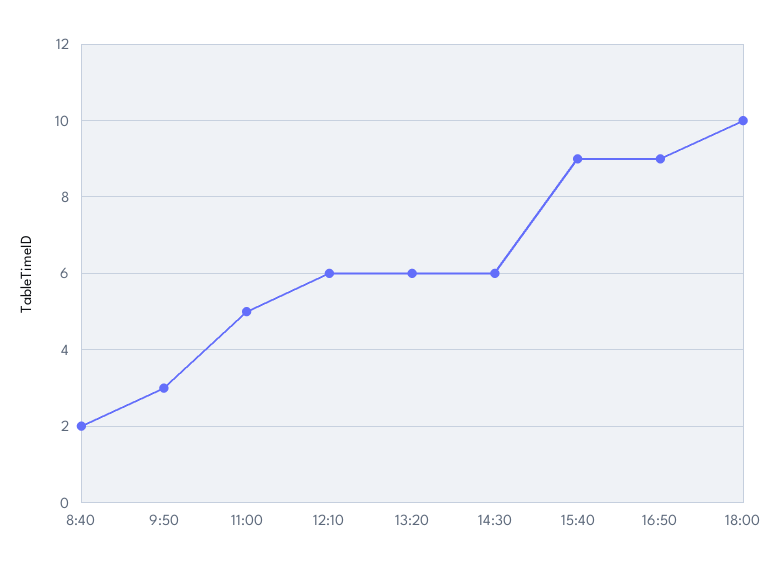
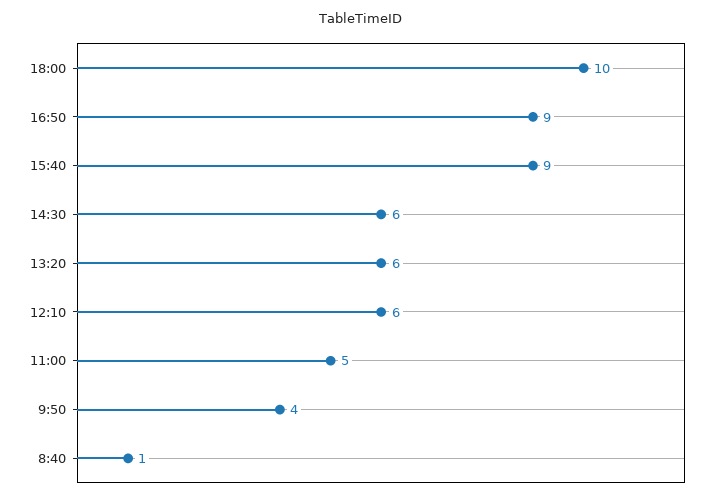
8:40: 2 -> 1
9:50: 3 -> 4

